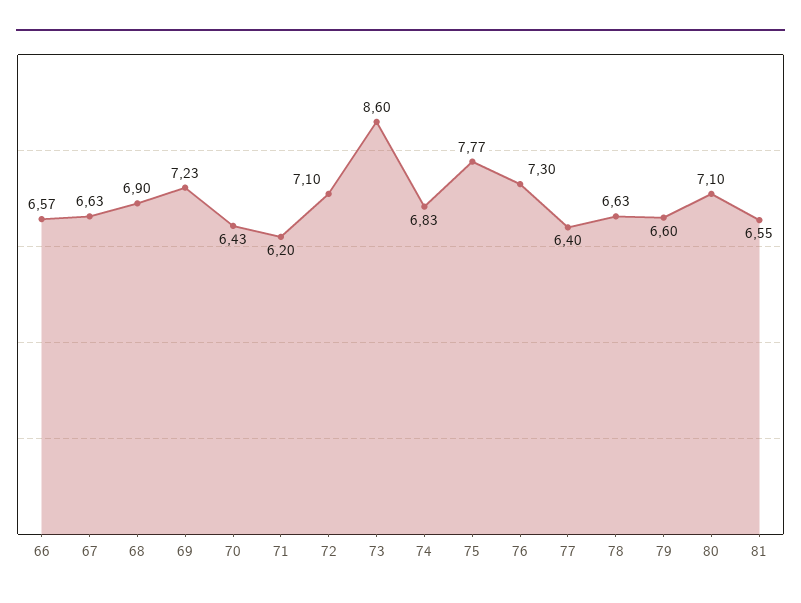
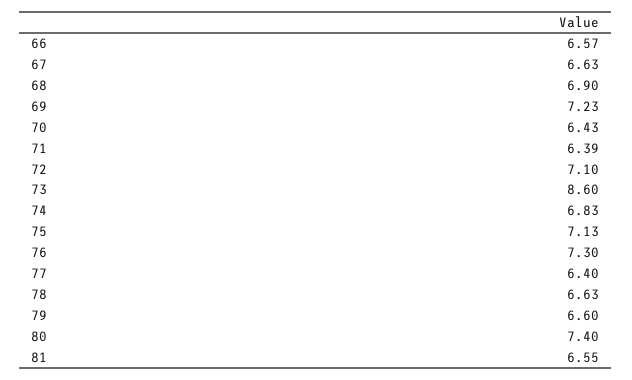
71: 6.2 -> 6.39
75: 7.77 -> 7.13
80: 7.1 -> 7.4

